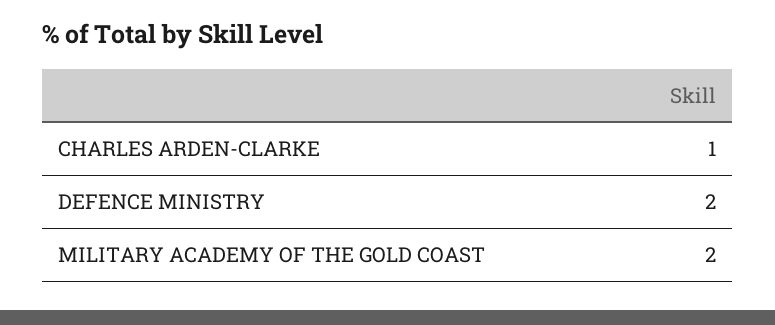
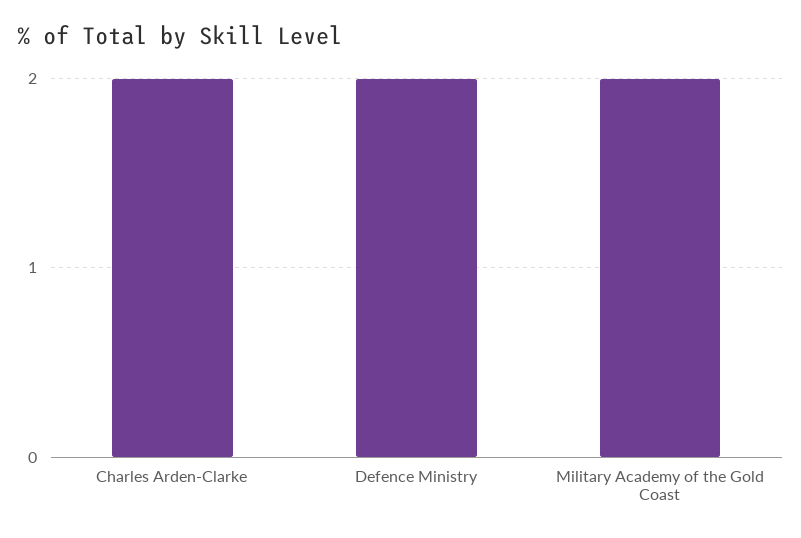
CHARLES ARDEN-CLARKE: 1 -> 2

